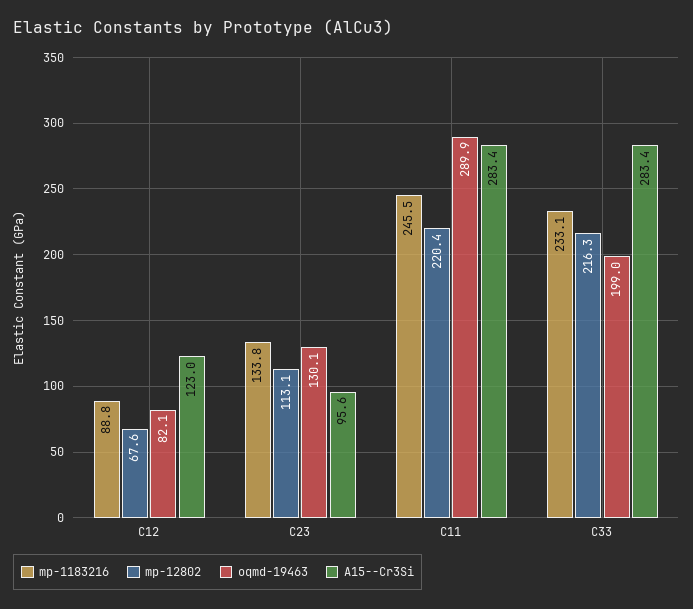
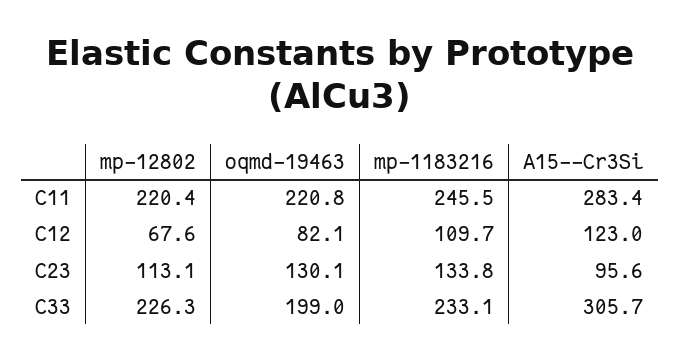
mp-1183216, C12: 88.8 -> 109.7
oqmd-19463, C11: 289.9 -> 220.8
mp-12802, C33: 216.3 -> 226.3
A15--Cr3Si, C33: 283.4 -> 305.7

